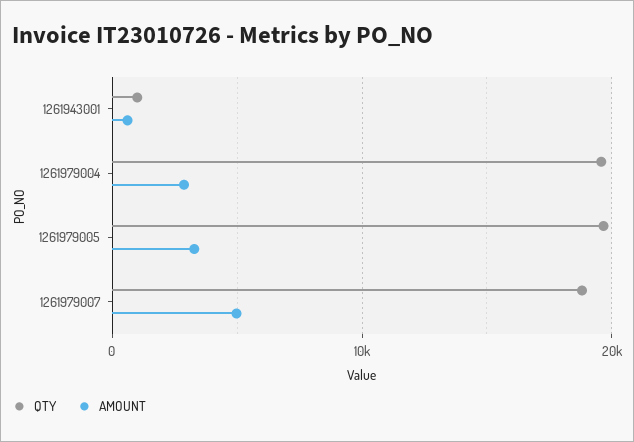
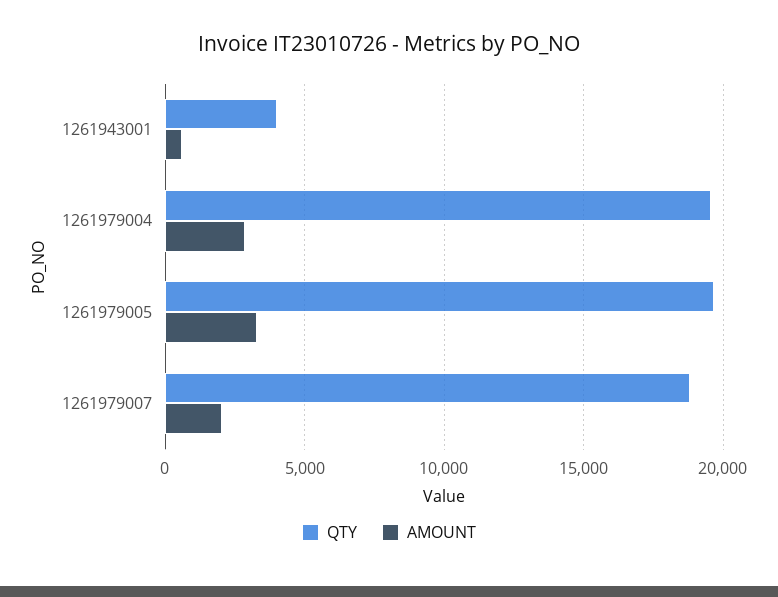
QTY, 1261943001: 1000 -> 4000
AMOUNT, 1261979007: 5000 -> 2000

